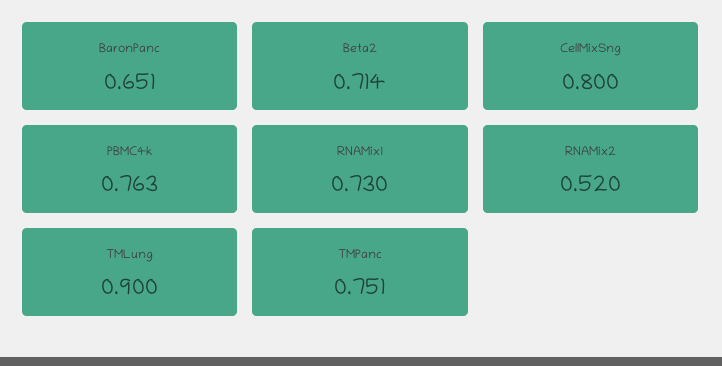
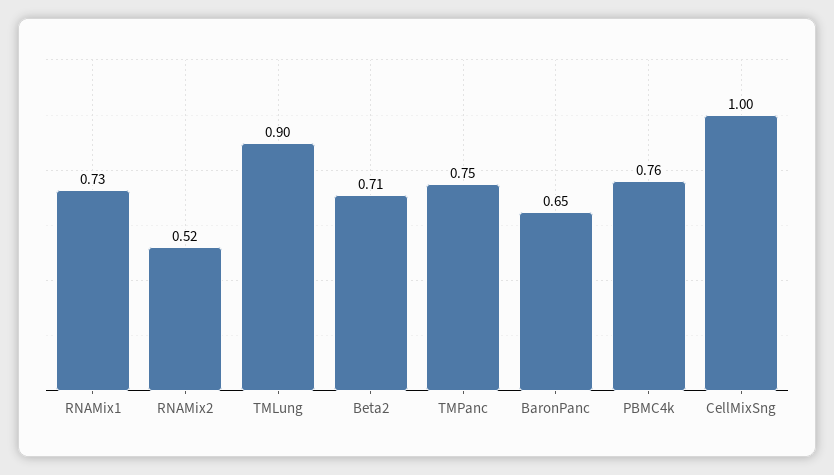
CellMixSng: 0.8 -> 1

